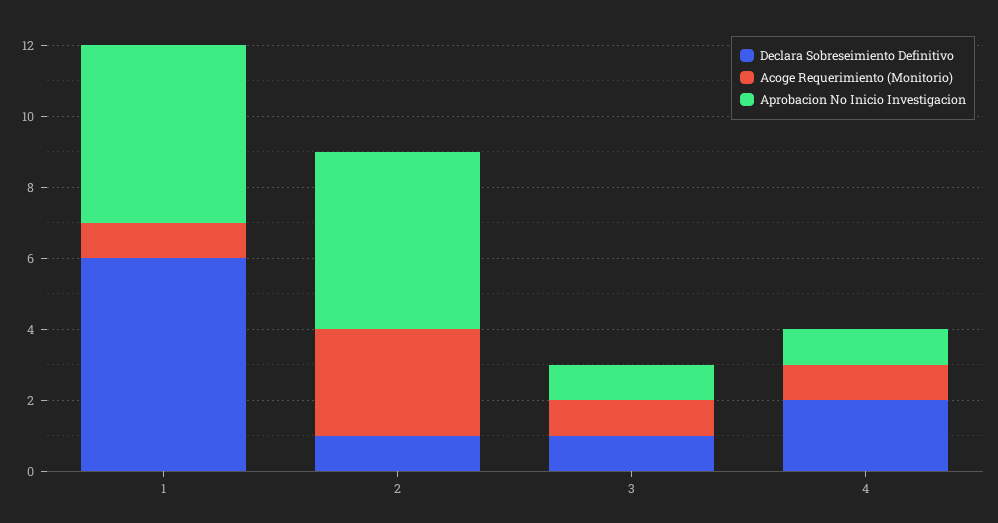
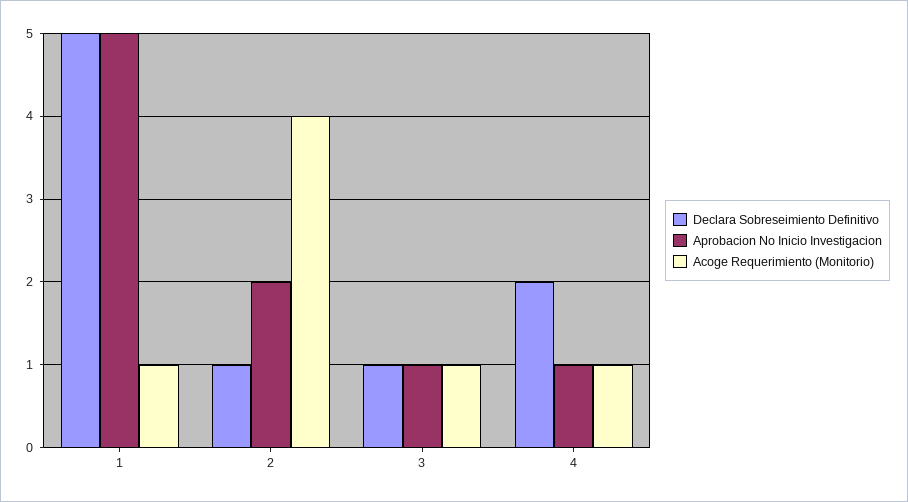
Declara Sobreseimiento Definitivo, 1: 6 -> 5
Acoge Requerimiento (Monitorio), 2: 3 -> 4
Aprobacion No Inicio Investigacion, 2: 5 -> 2

